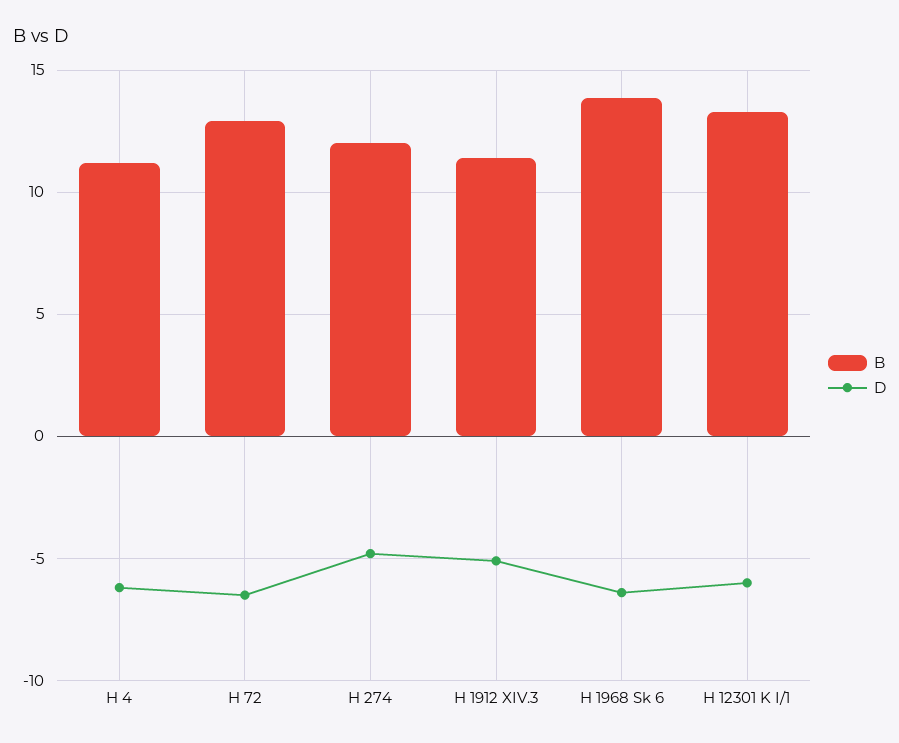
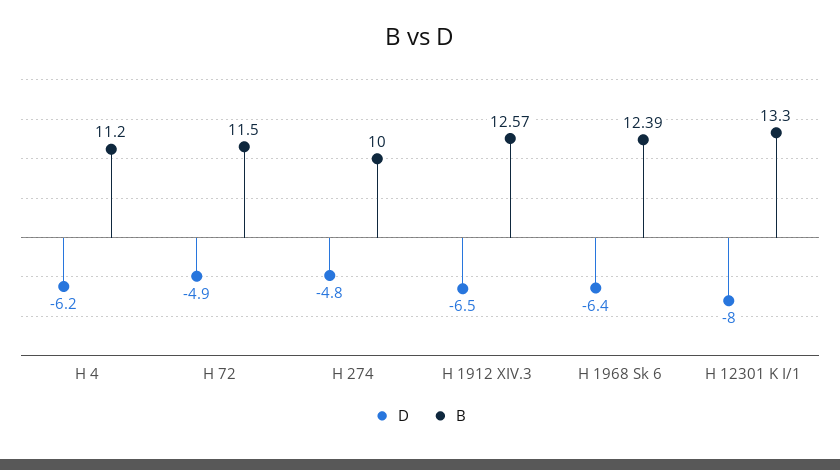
B, H 72: 13 -> 11.5
D, H 72: -6.5 -> -4.9
B, H 274: 12 -> 10
B, H 1912 XIV.3: 11.5 -> 12.57
D, H 1912 XIV.3: -5 -> -6.5
B, H 1968 Sk 6: 14 -> 12.39
D, H 12301 K I/1: -6 -> -8

